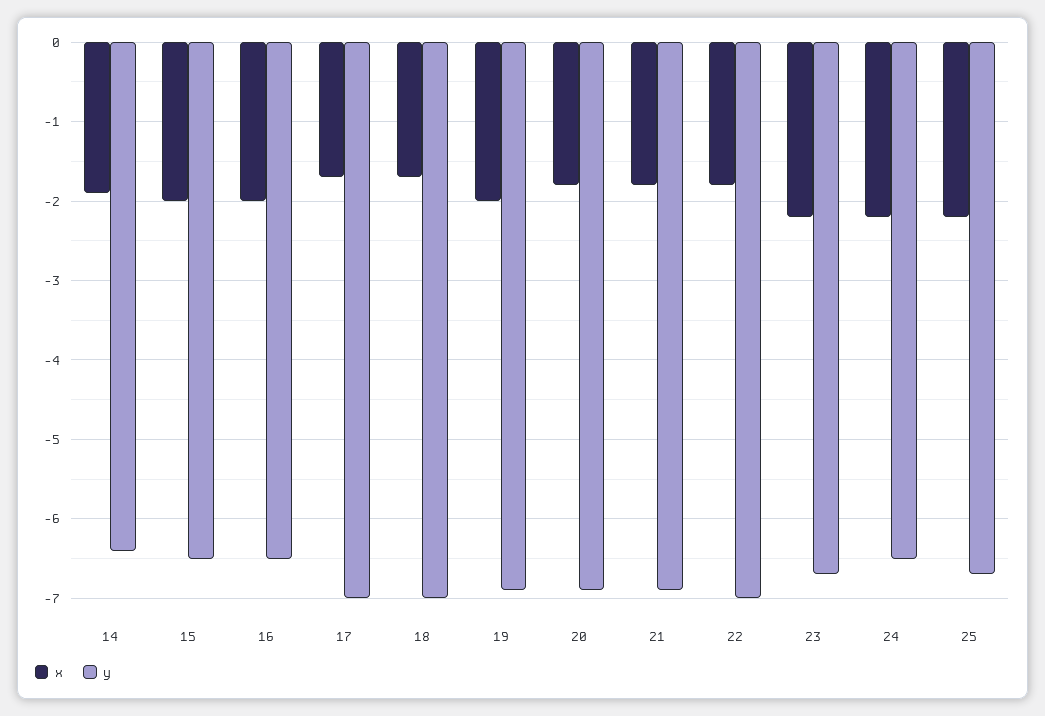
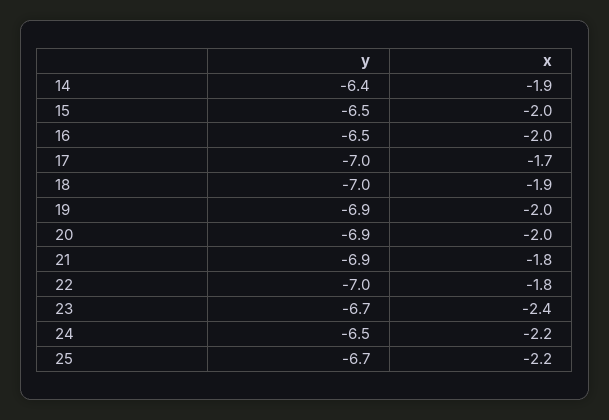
x, 18: -1.7 -> -1.9
x, 20: -1.8 -> -2
x, 23: -2.2 -> -2.4

